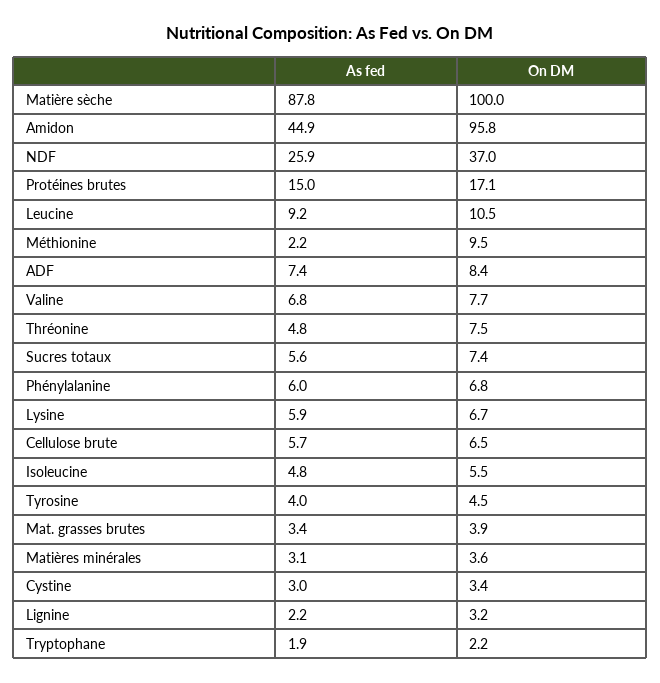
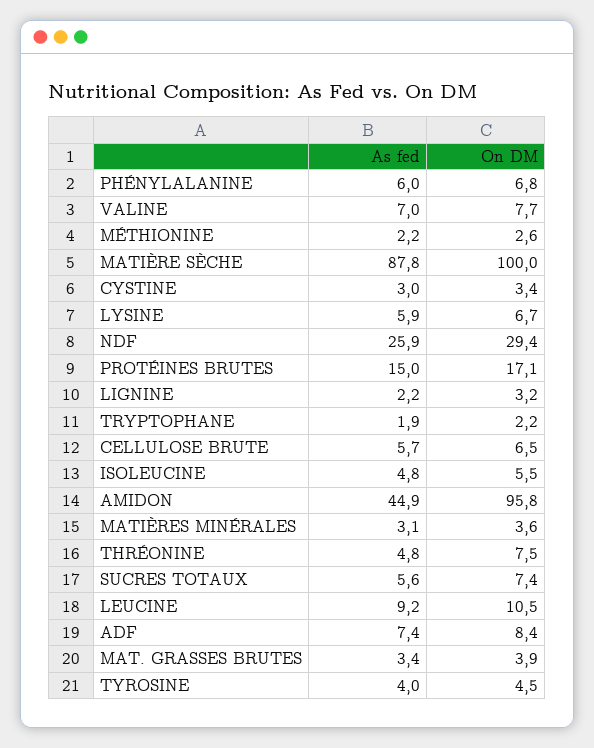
On DM, NDF: 37 -> 29.4
On DM, Méthionine: 9.5 -> 2.6
As fed, Valine: 6.8 -> 7

